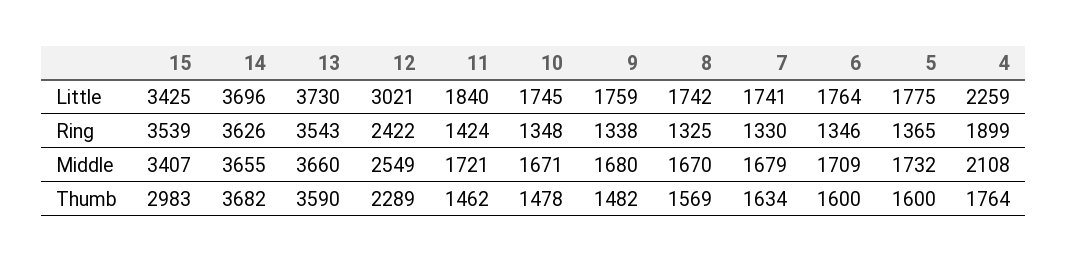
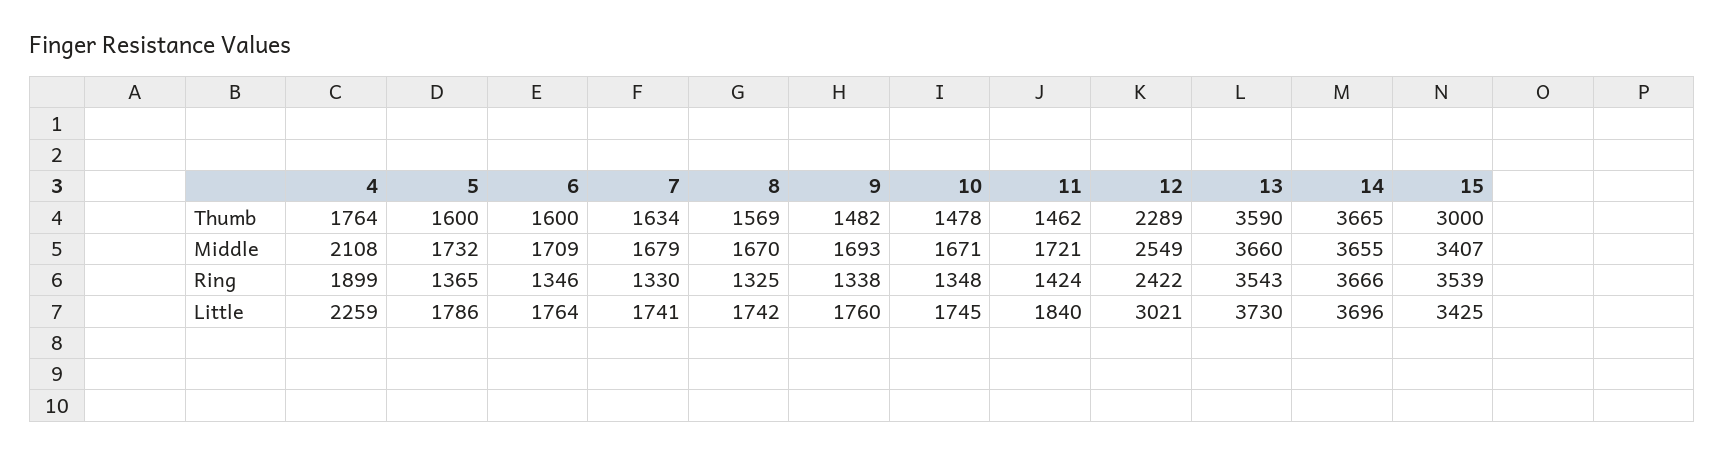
9, Little: 1759 -> 1760
5, Little: 1775 -> 1786
14, Ring: 3626 -> 3666
9, Middle: 1680 -> 1693
15, Thumb: 2983 -> 3000
14, Thumb: 3682 -> 3665

